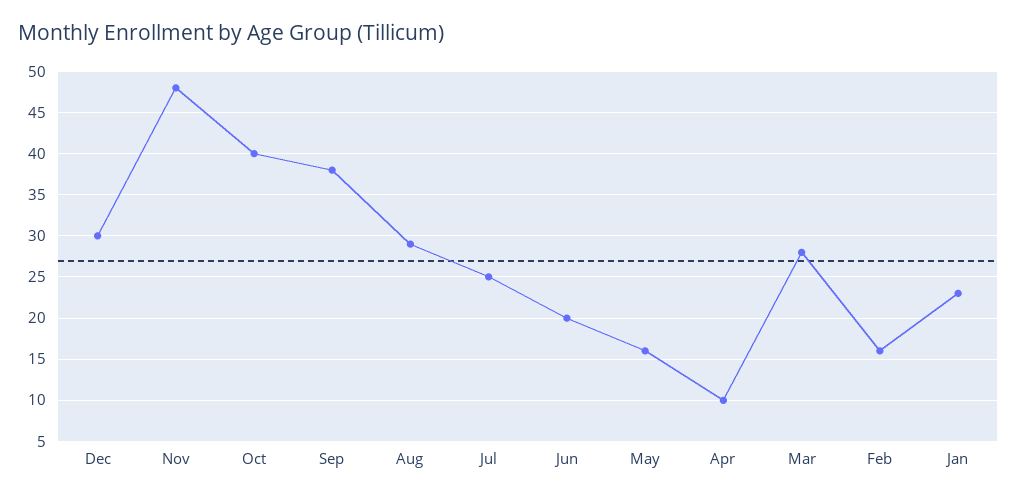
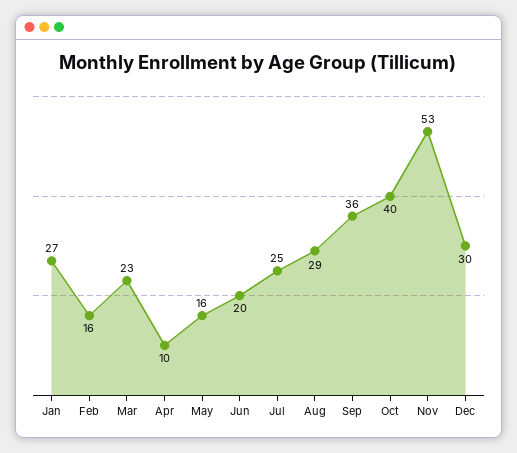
Nov: 48 -> 53
Sep: 38 -> 36
Mar: 28 -> 23
Jan: 23 -> 27

